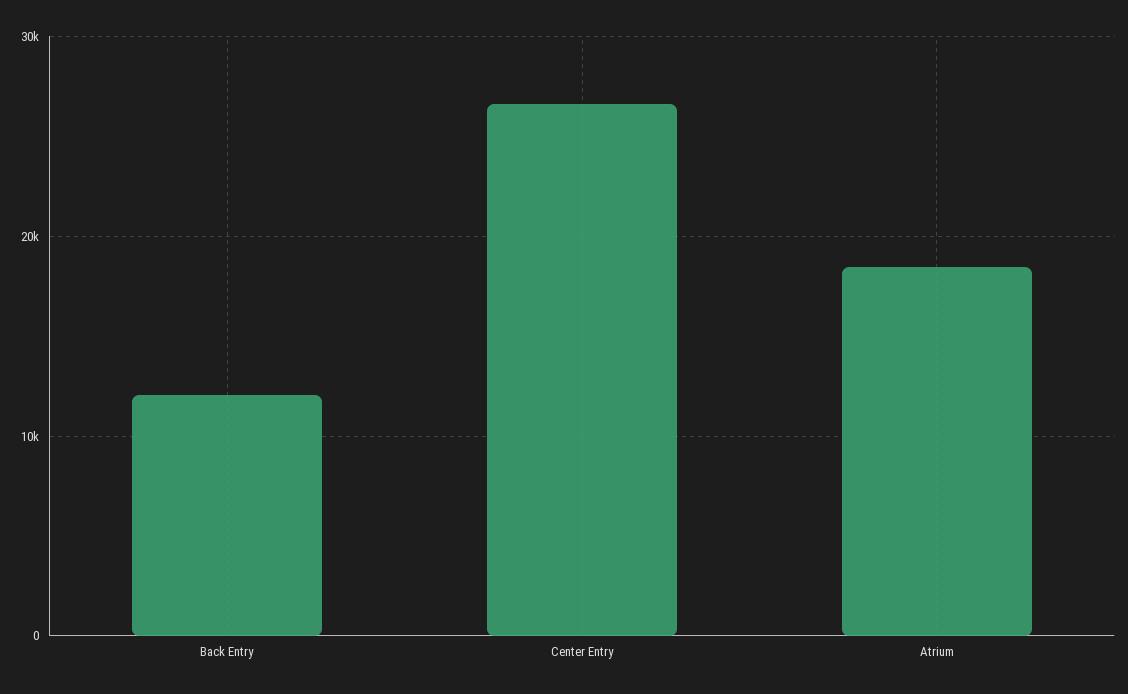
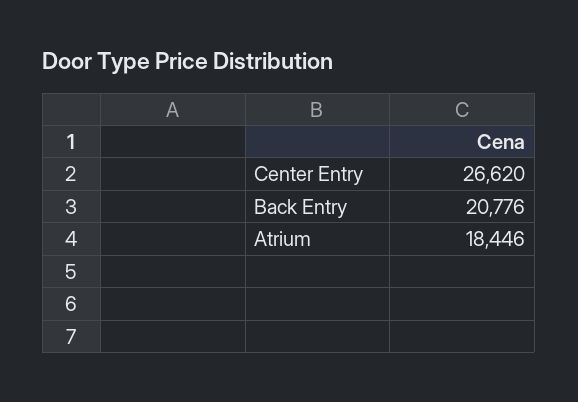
Back Entry: 12000 -> 20776

